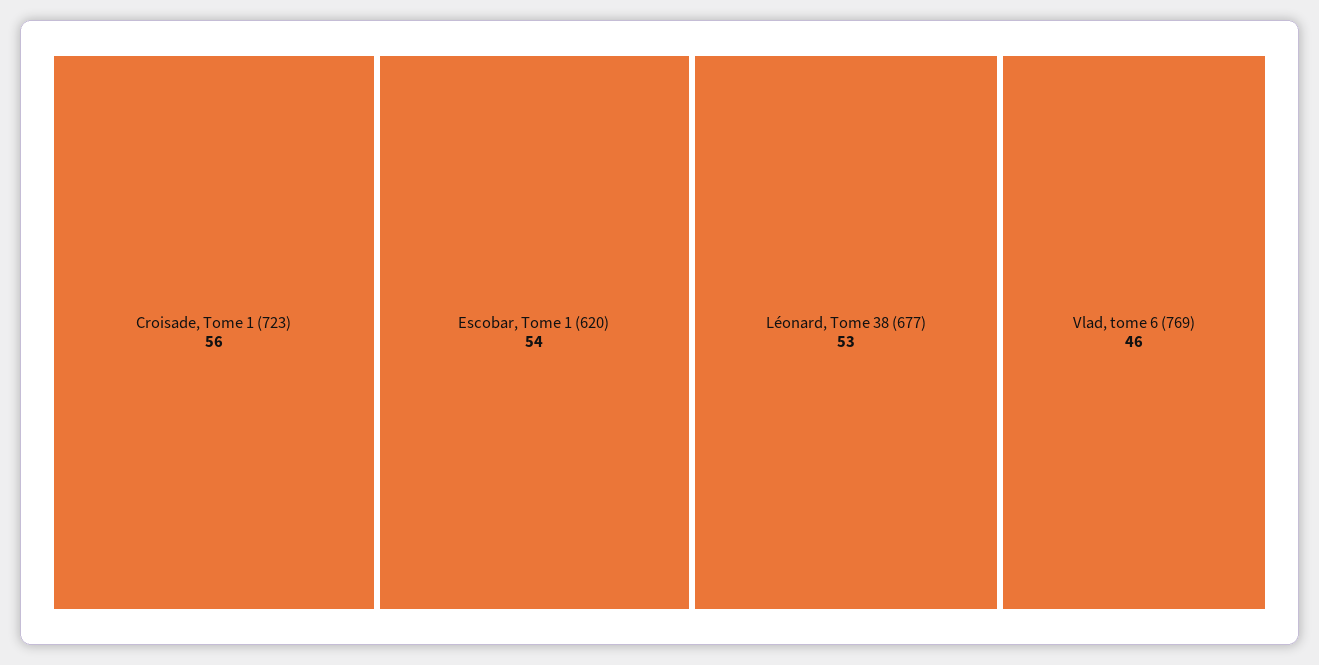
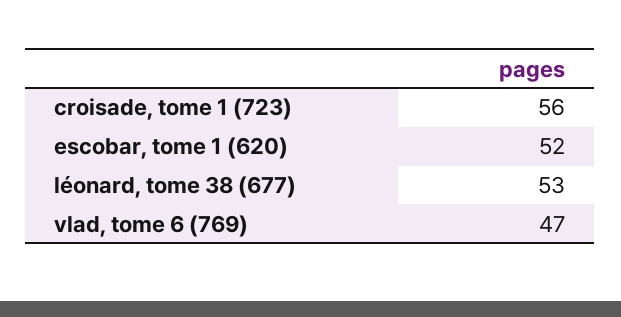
Escobar, Tome 1 (620): 54 -> 52
Vlad, tome 6 (769): 46 -> 47

